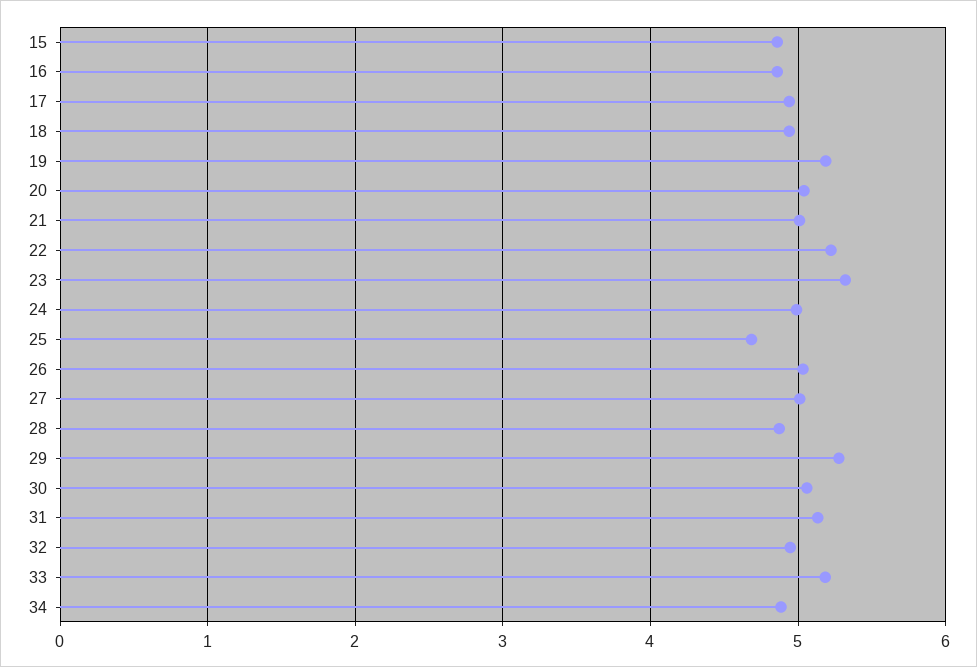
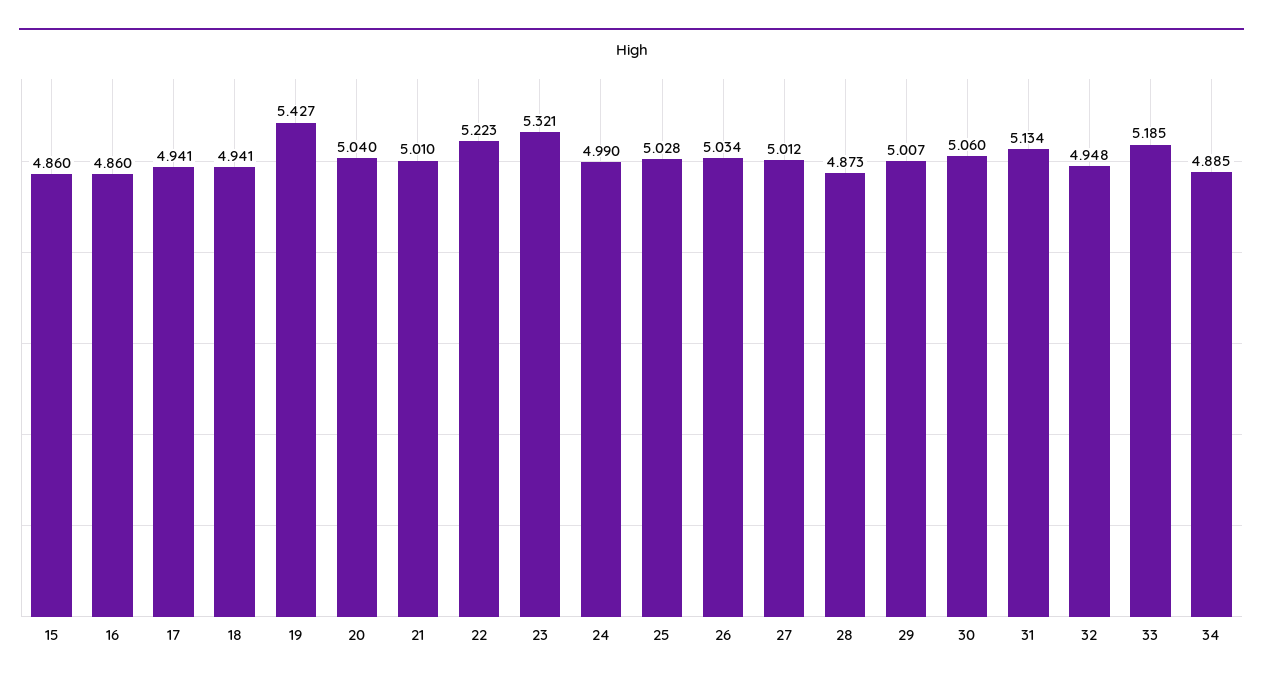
19: 5.2 -> 5.427
25: 4.7 -> 5.028
29: 5.3 -> 5.007

